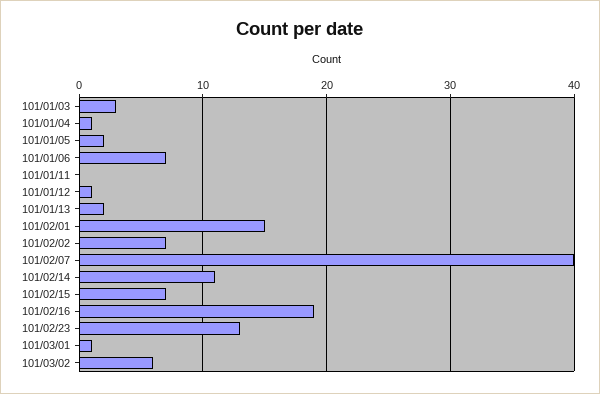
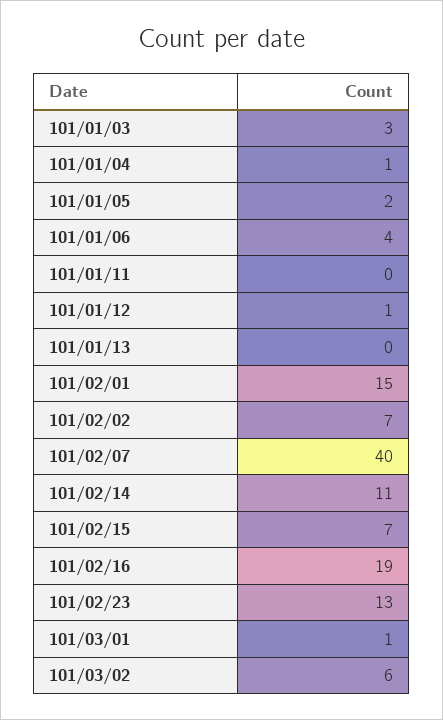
101/01/06: 7 -> 4
101/01/13: 2 -> 0

